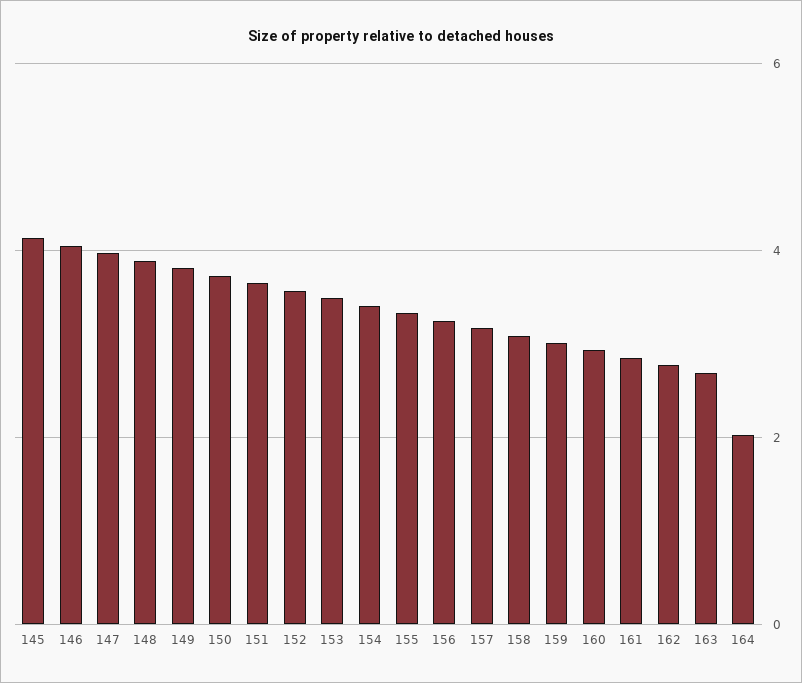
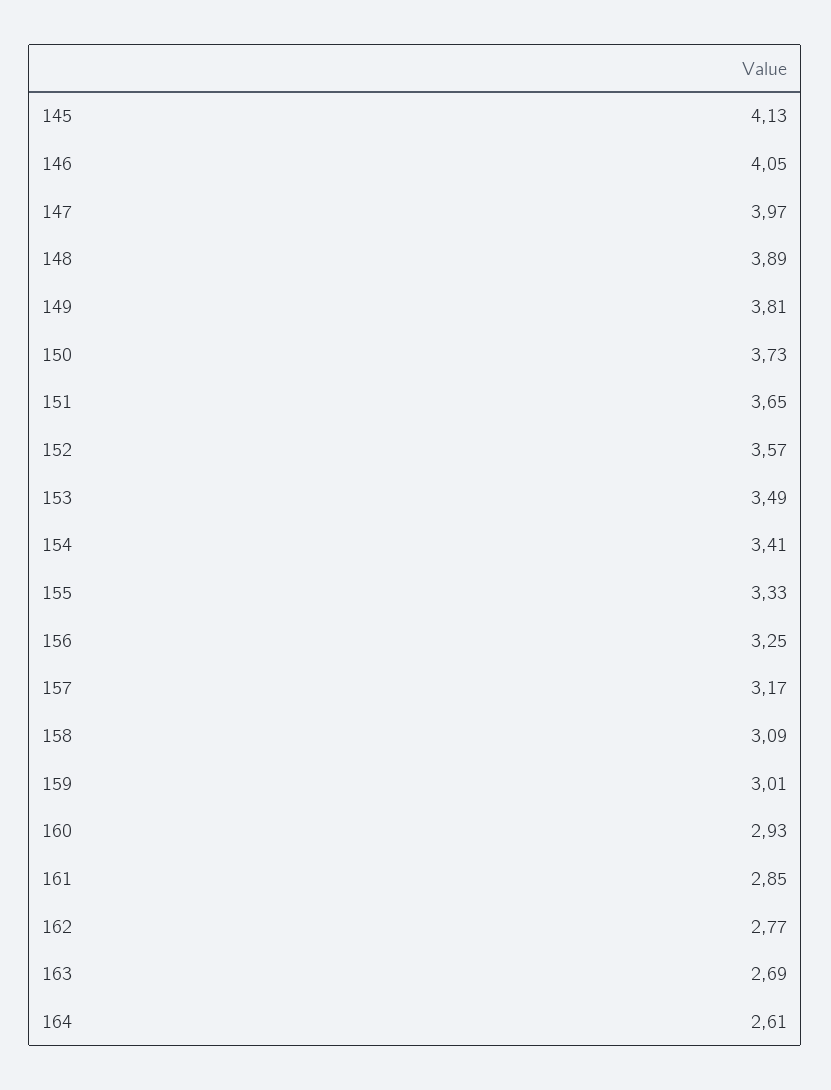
164: 2 -> 2.61

